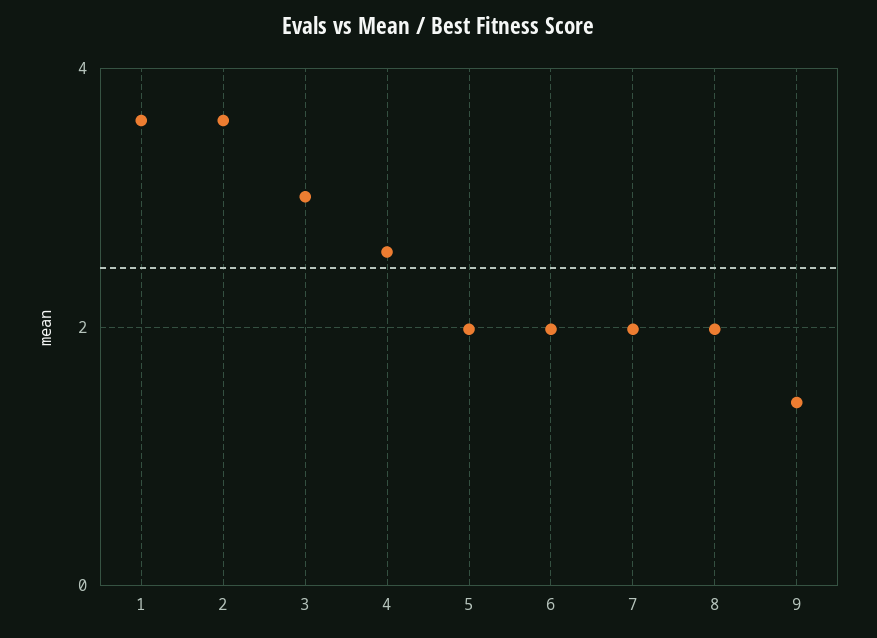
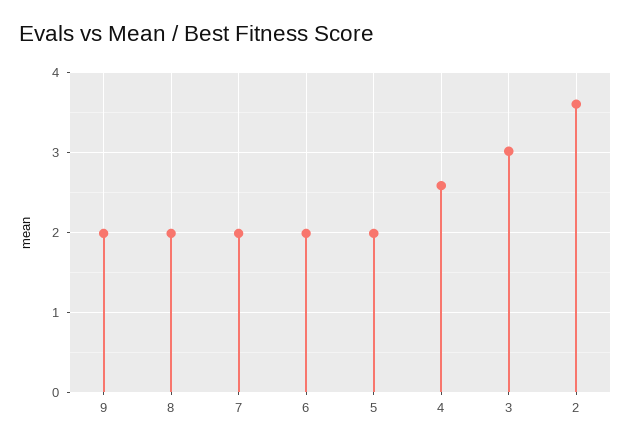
1: 3.6 -> none
9: 1.4 -> 2

